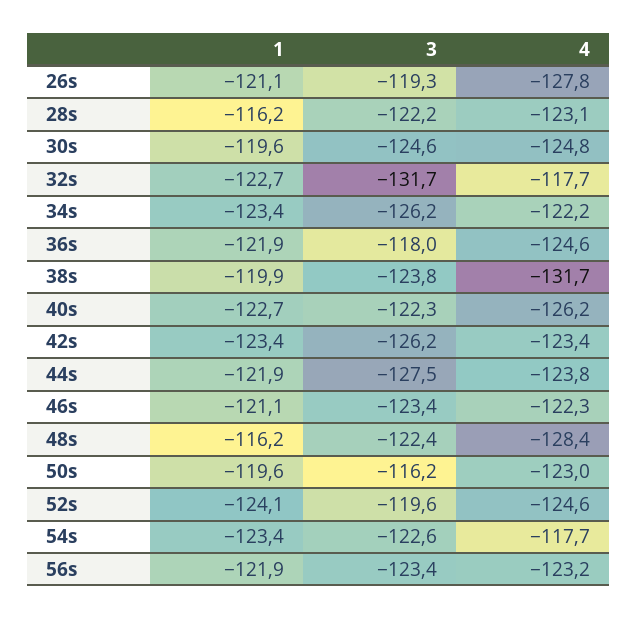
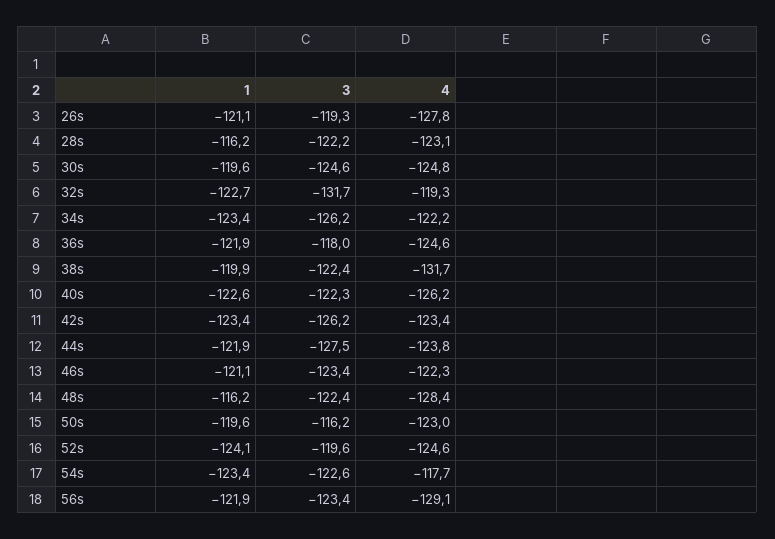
4, 32s: -117.7 -> -119.3
3, 38s: -123.8 -> -122.4
1, 40s: -122.7 -> -122.6
4, 56s: -123.2 -> -129.1

